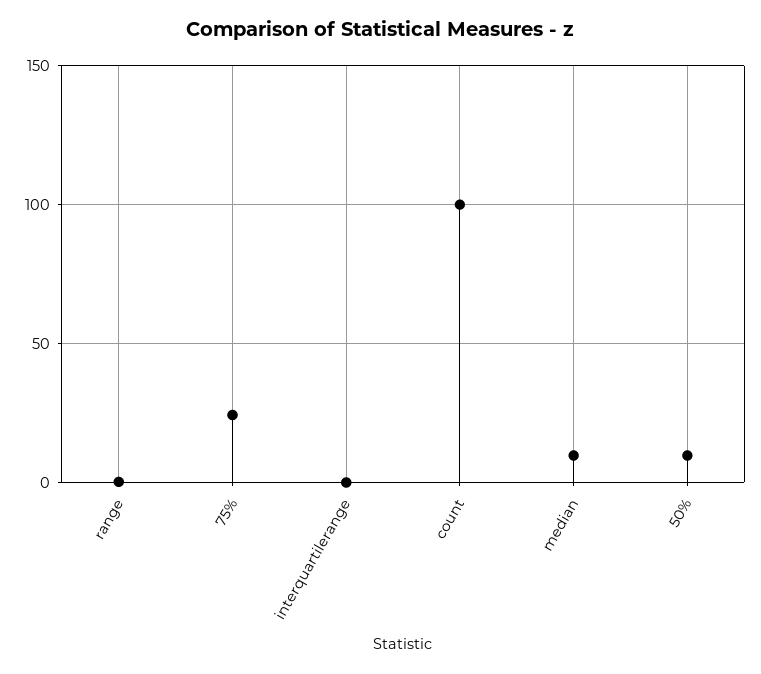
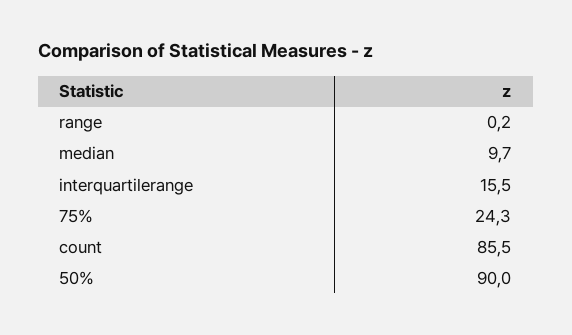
interquartilerange: 0 -> 15.5
count: 100 -> 85.5
50%: 10 -> 90

